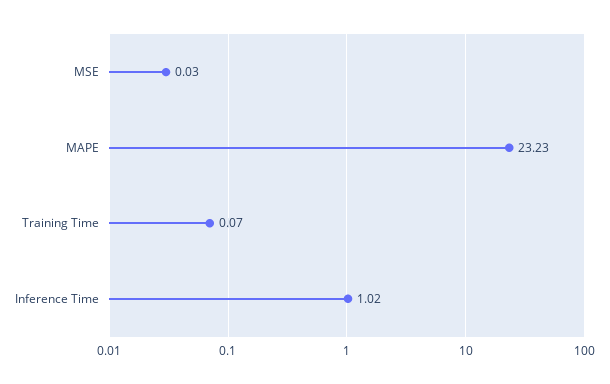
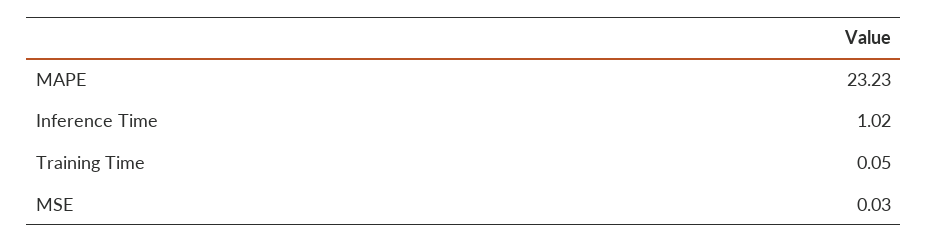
Training Time: 0.07 -> 0.05

